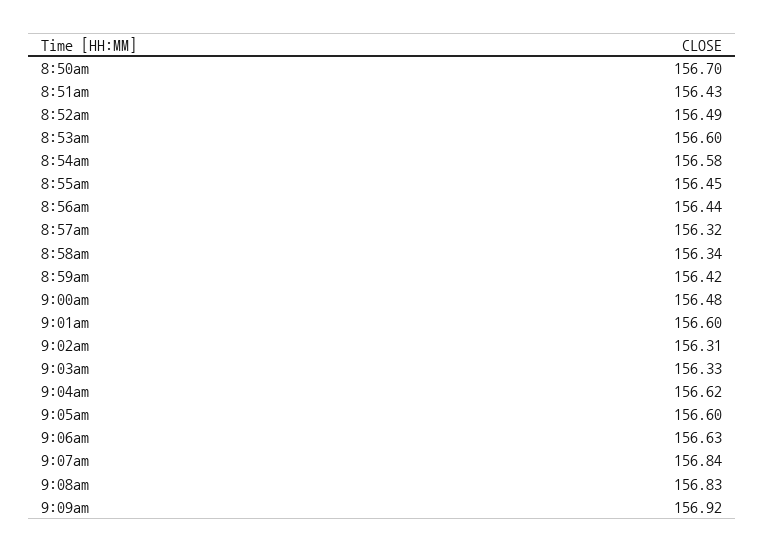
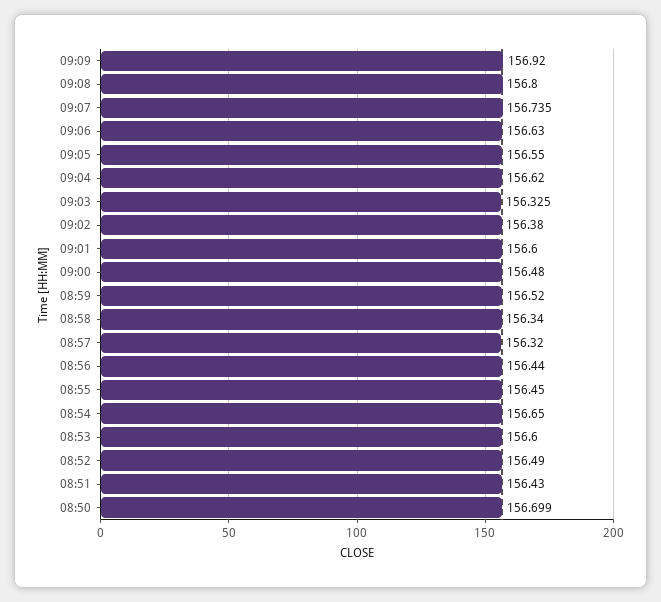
8:54am: 156.58 -> 156.65
8:59am: 156.42 -> 156.52
9:02am: 156.31 -> 156.38
9:05am: 156.6 -> 156.55
9:07am: 156.84 -> 156.735
9:08am: 156.83 -> 156.8

